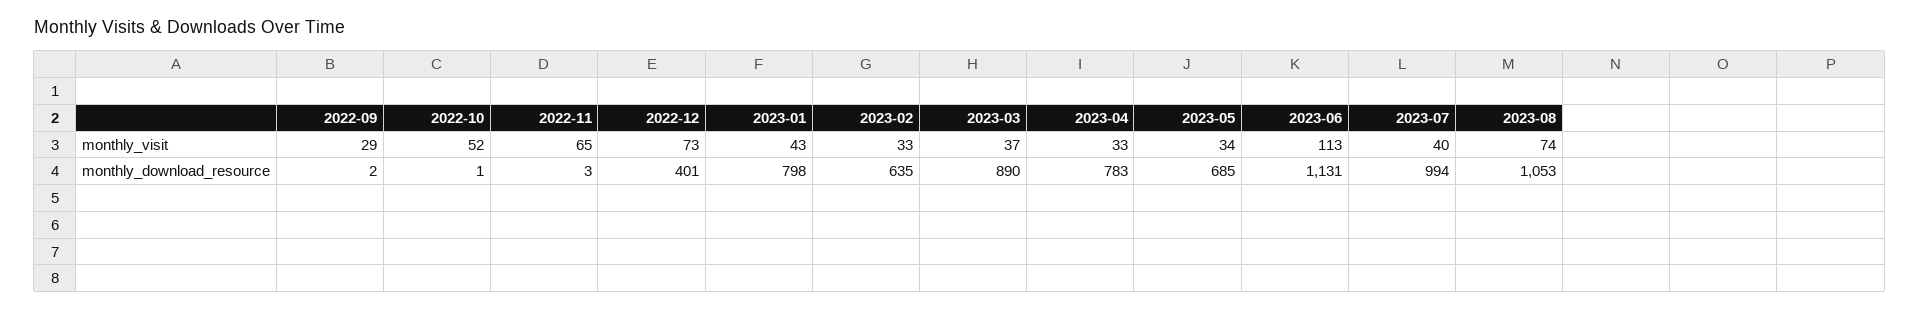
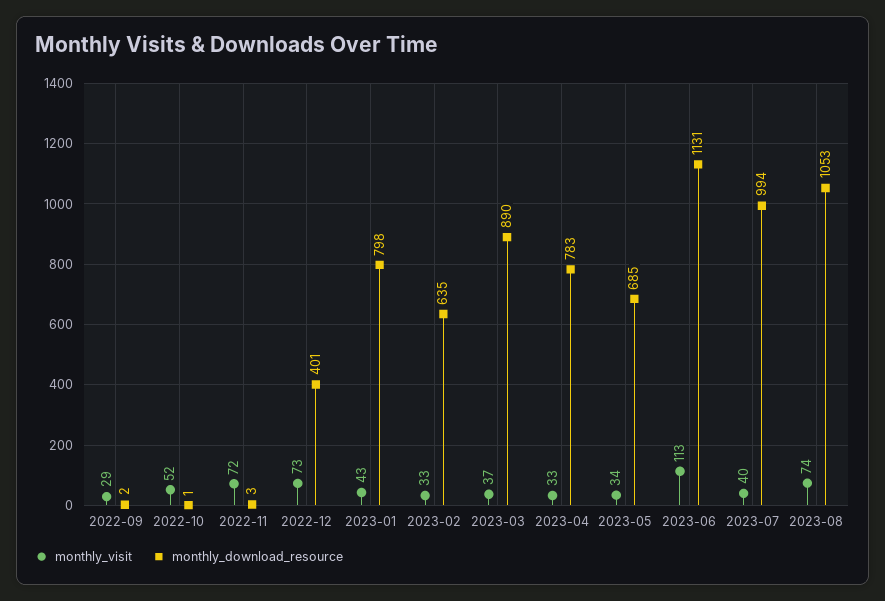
monthly_visit, 2022-11: 65 -> 72

